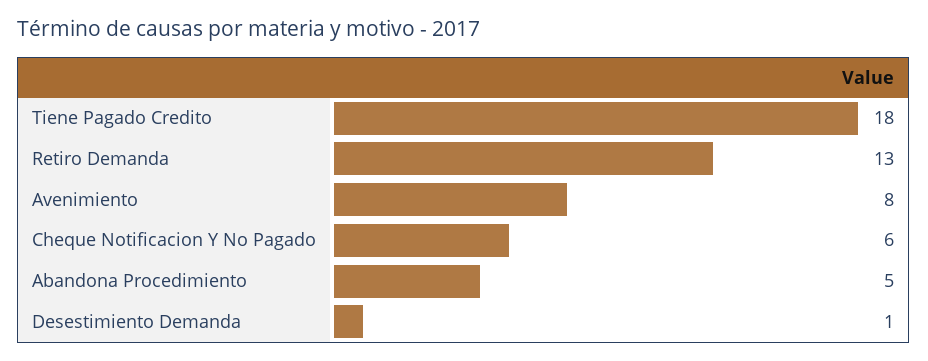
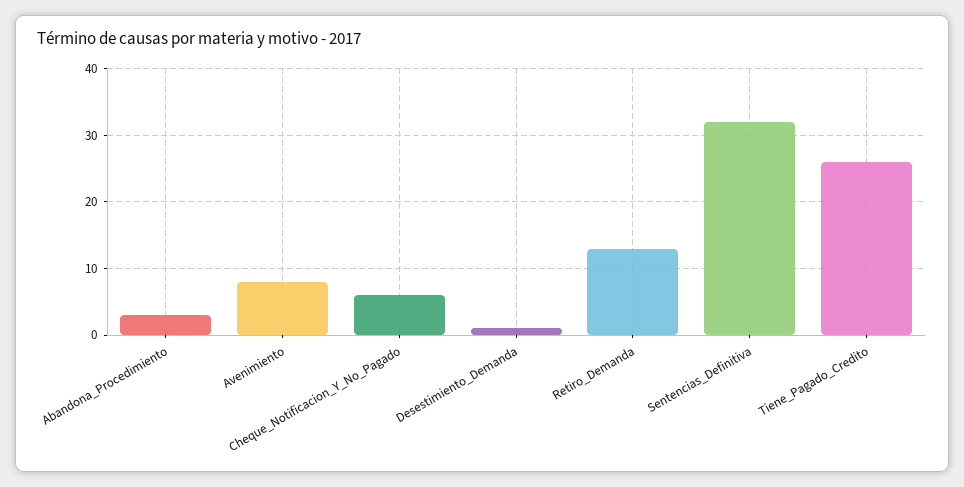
Tiene Pagado Credito: 18 -> 26
Abandona Procedimiento: 5 -> 3
Sentencias_Definitiva: none -> 32

